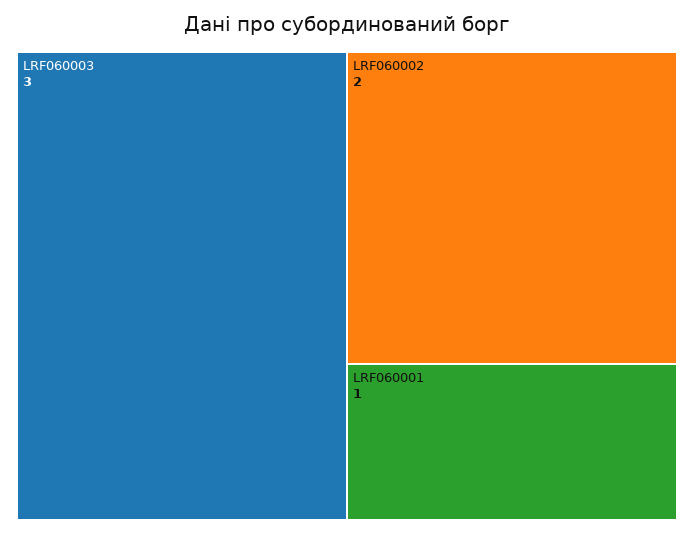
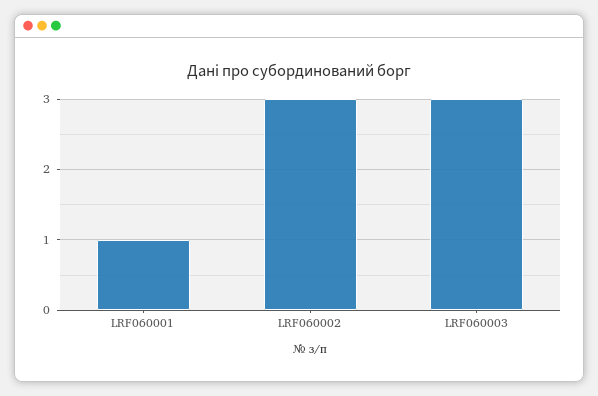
LRF060002: 2 -> 3

